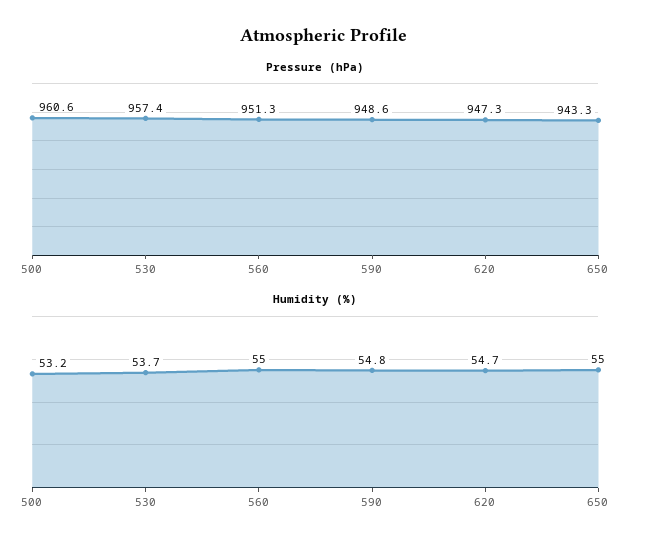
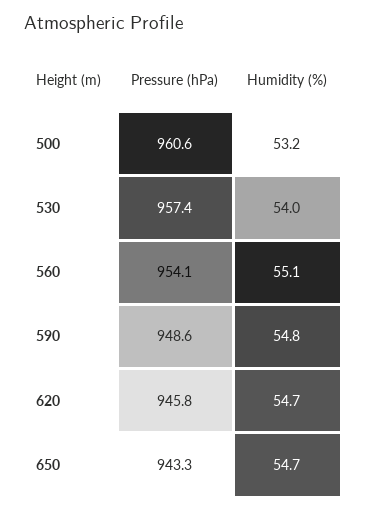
Pressure (hPa), 560: 951.3 -> 954.1
Pressure (hPa), 620: 947.3 -> 945.8
Humidity (%), 530: 53.7 -> 54
Humidity (%), 560: 55 -> 55.1
Humidity (%), 650: 55 -> 54.7

